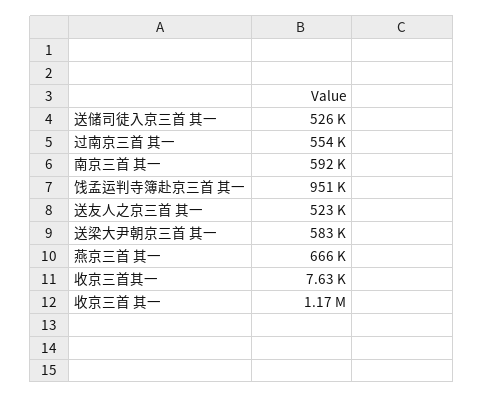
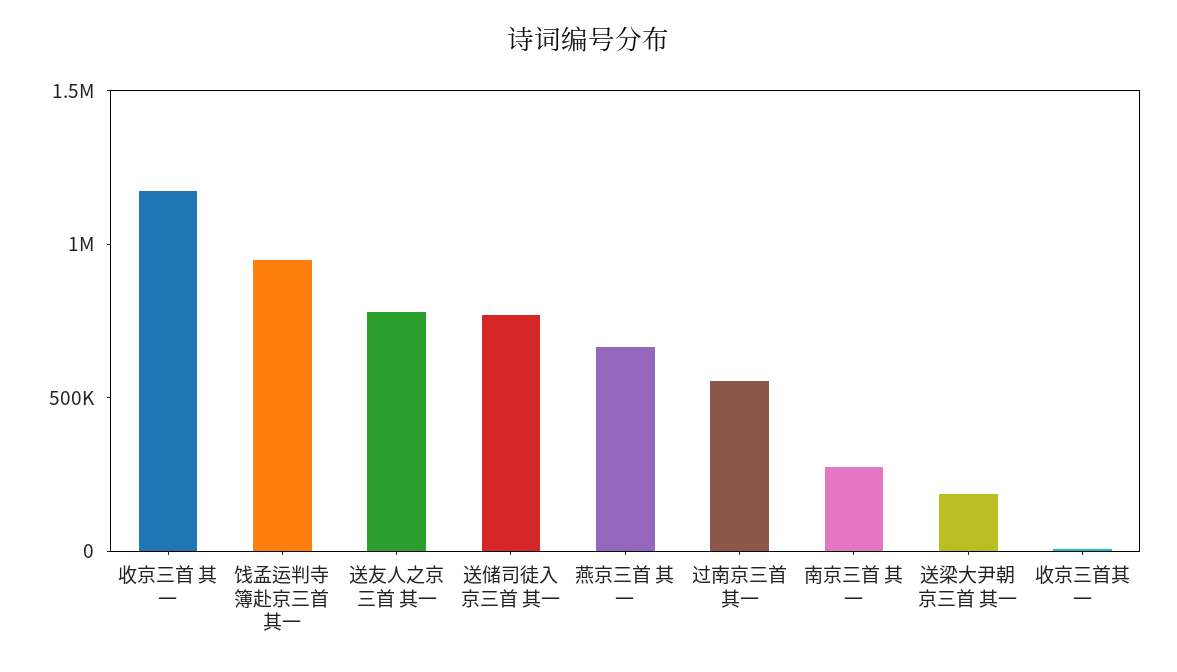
送储司徒入京三首 其一: 526000 -> 800000
南京三首 其一: 592000 -> 300000
送友人之京三首 其一: 523000 -> 800000
送梁大尹朝京三首 其一: 583000 -> 200000

